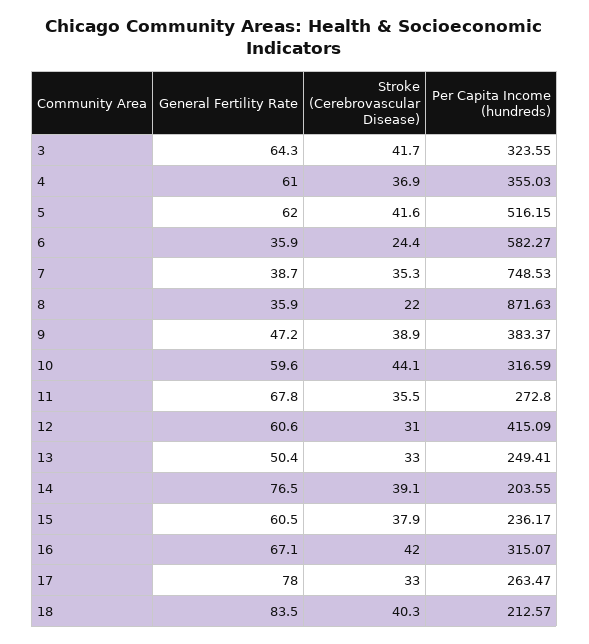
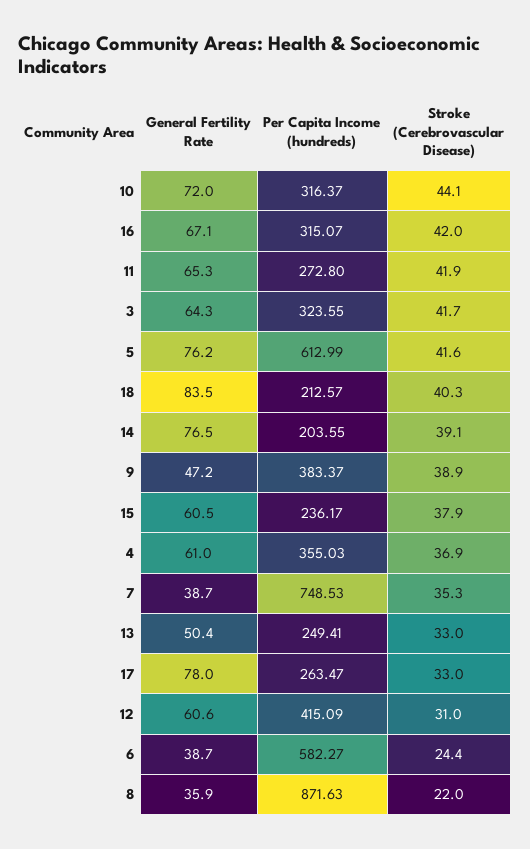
General Fertility Rate, 5: 62 -> 76.2
Per Capita Income (hundreds), 5: 516.15 -> 612.99
General Fertility Rate, 6: 35.9 -> 38.7
General Fertility Rate, 10: 59.6 -> 72
Per Capita Income (hundreds), 10: 316.59 -> 316.37
General Fertility Rate, 11: 67.8 -> 65.3
Stroke (Cerebrovascular Disease), 11: 35.5 -> 41.9

